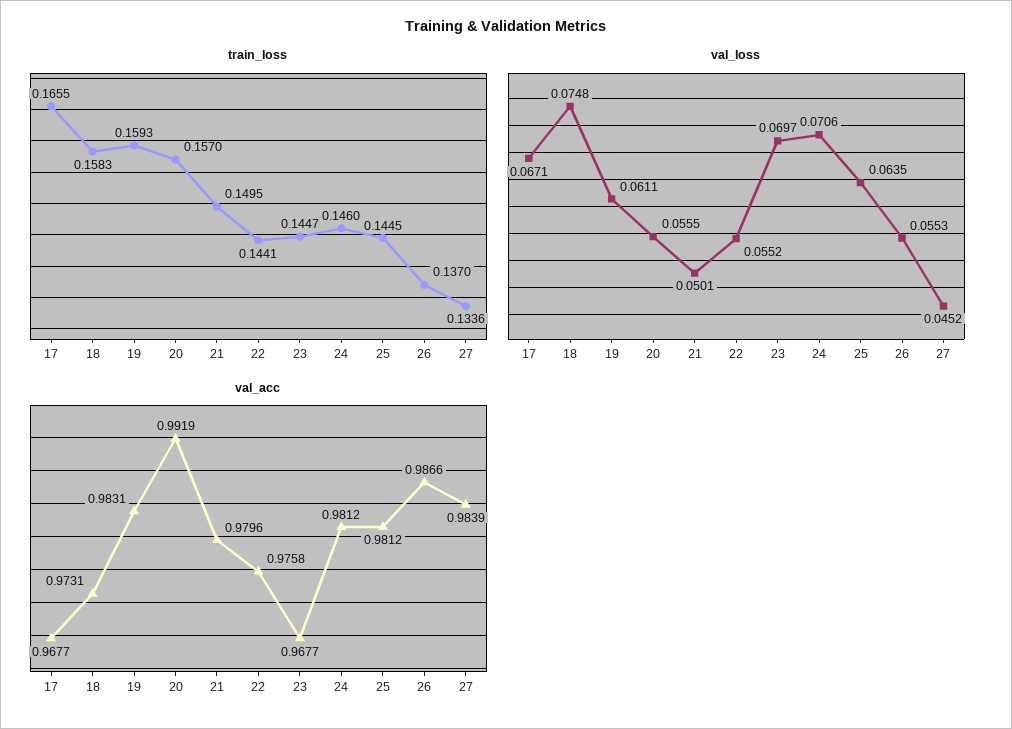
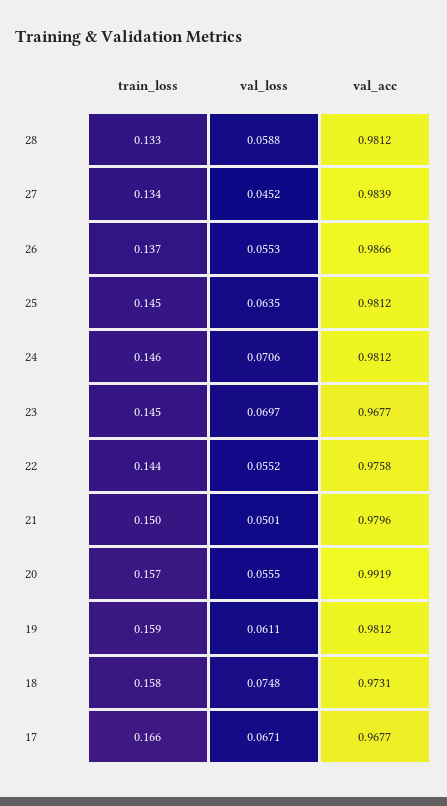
val_acc, 19: 0.9831 -> 0.9812
train_loss, 28: none -> 0.133
val_loss, 28: none -> 0.0588
val_acc, 28: none -> 0.9812

